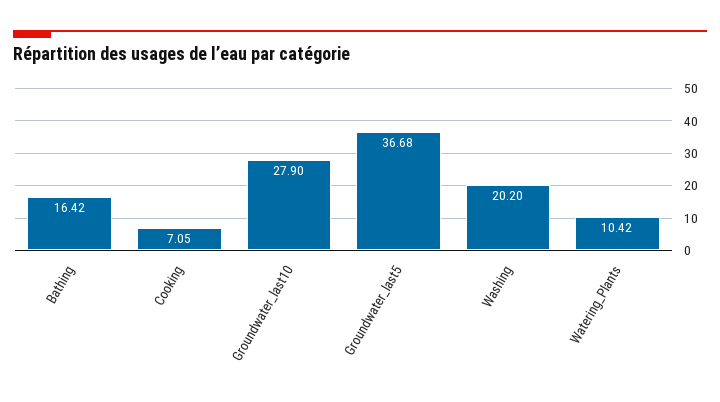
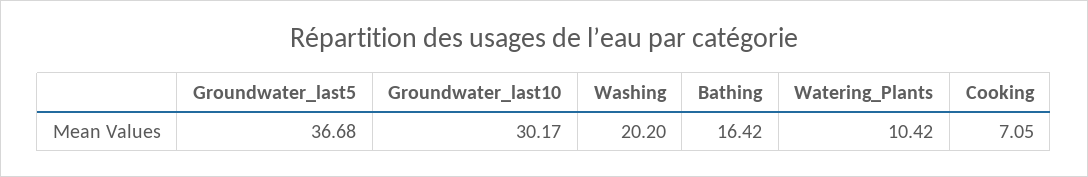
Groundwater_last10: 27.9 -> 30.17

